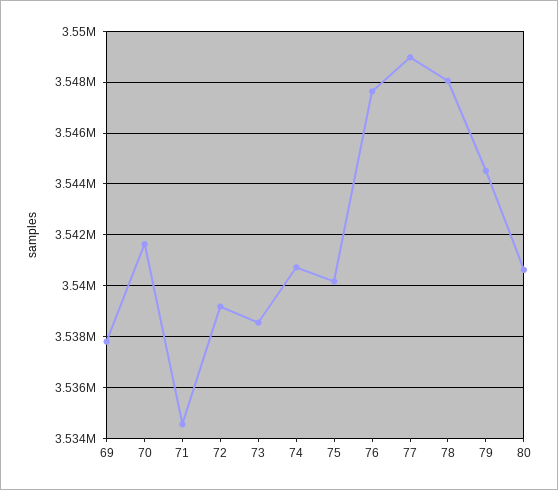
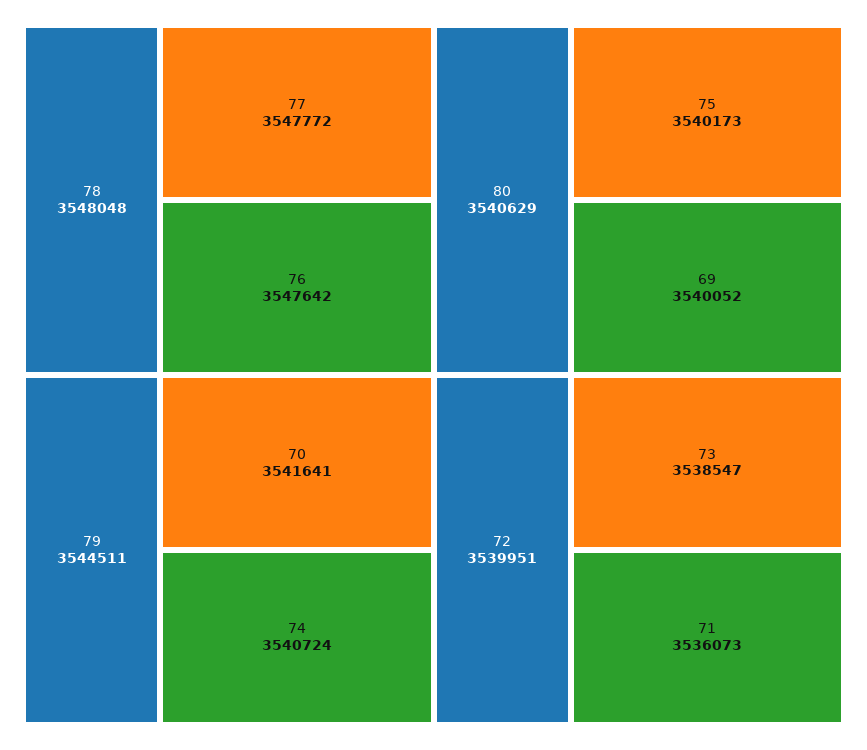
69: 3537750 -> 3540052
71: 3534500 -> 3536073
72: 3539250 -> 3539951
77: 3549000 -> 3547772

